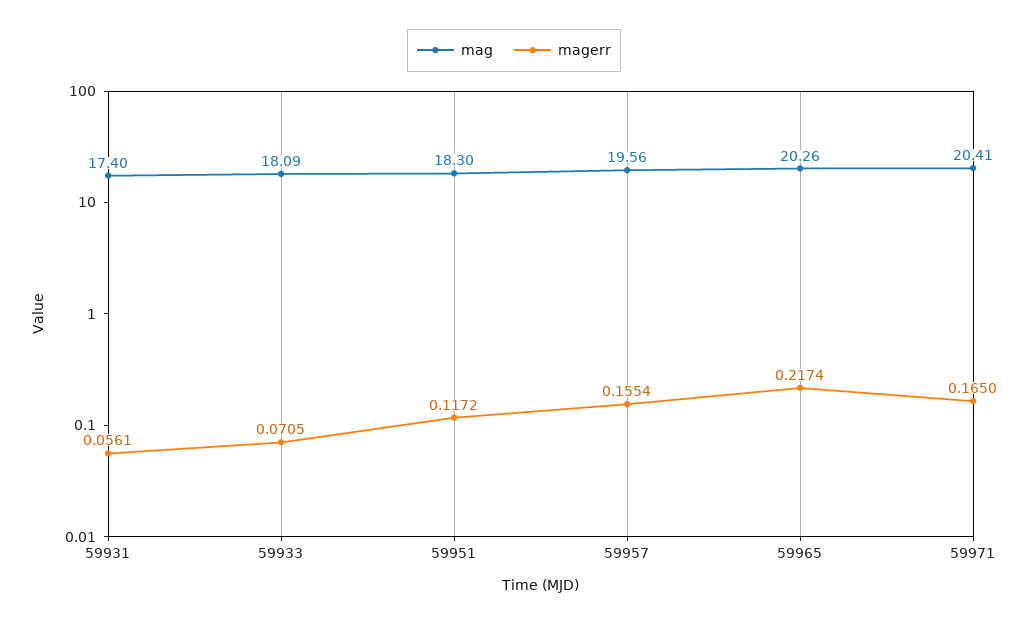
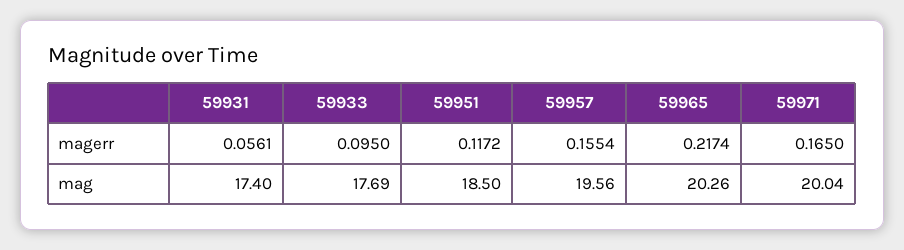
mag, 59933: 18.09 -> 17.69
magerr, 59933: 0.0705 -> 0.095
mag, 59951: 18.3 -> 18.5
mag, 59971: 20.41 -> 20.04

